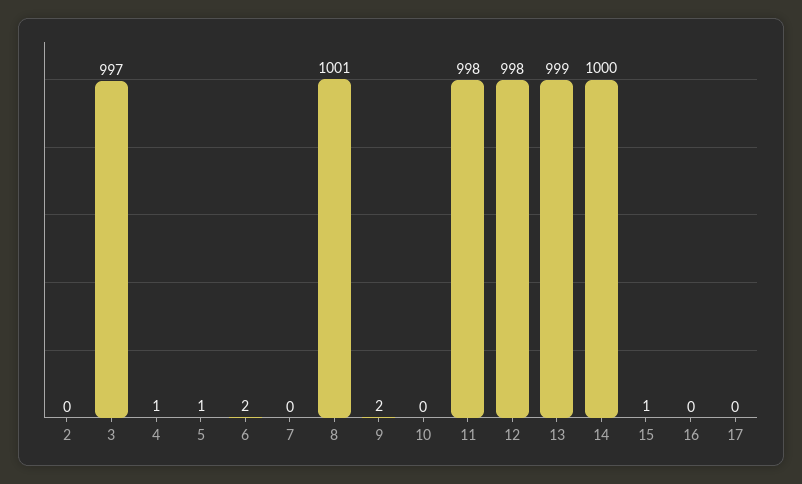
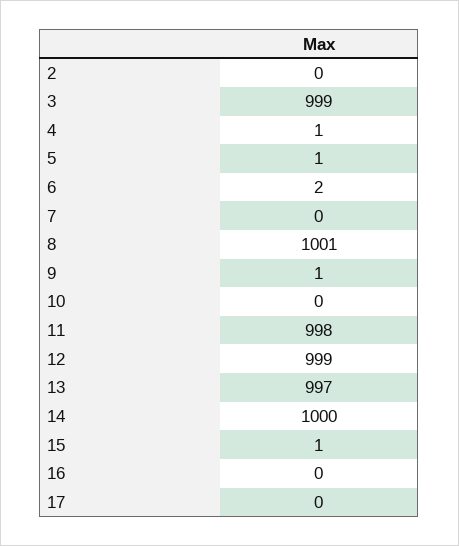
3: 997 -> 999
9: 2 -> 1
12: 998 -> 999
13: 999 -> 997

